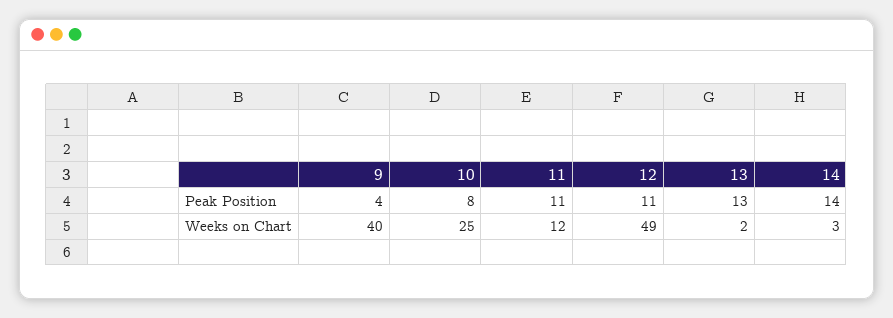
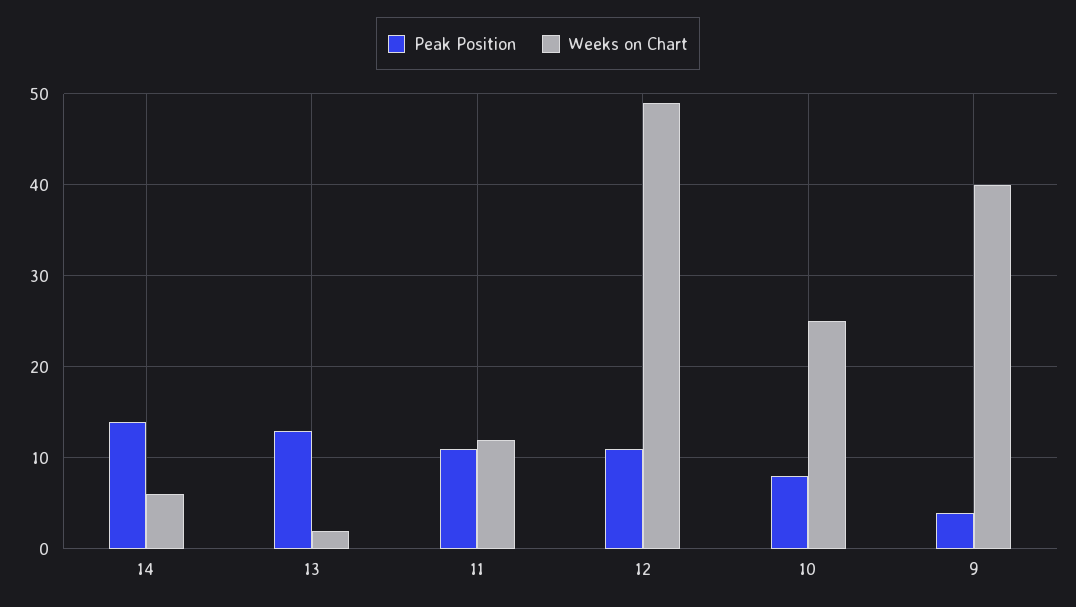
Weeks on Chart, 14: 3 -> 6

